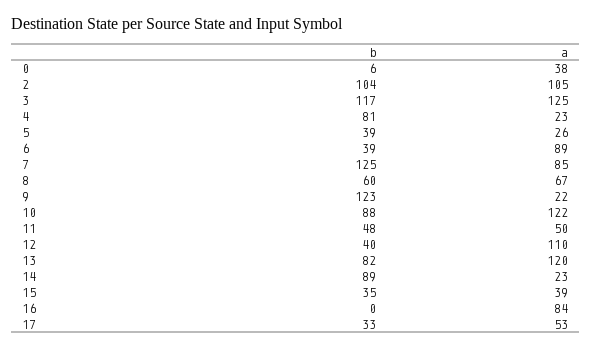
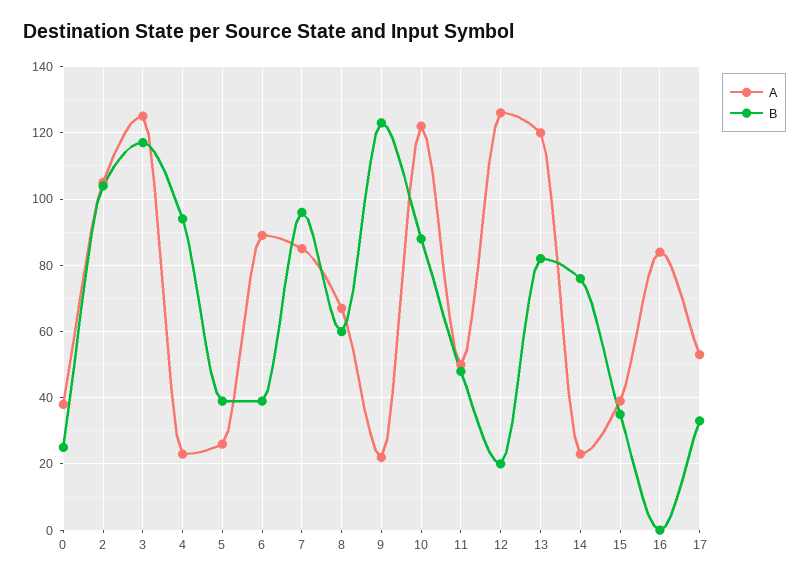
b, 0: 6 -> 25
b, 4: 81 -> 95
b, 7: 125 -> 95
b, 12: 40 -> 20
a, 12: 110 -> 125
b, 14: 89 -> 75

